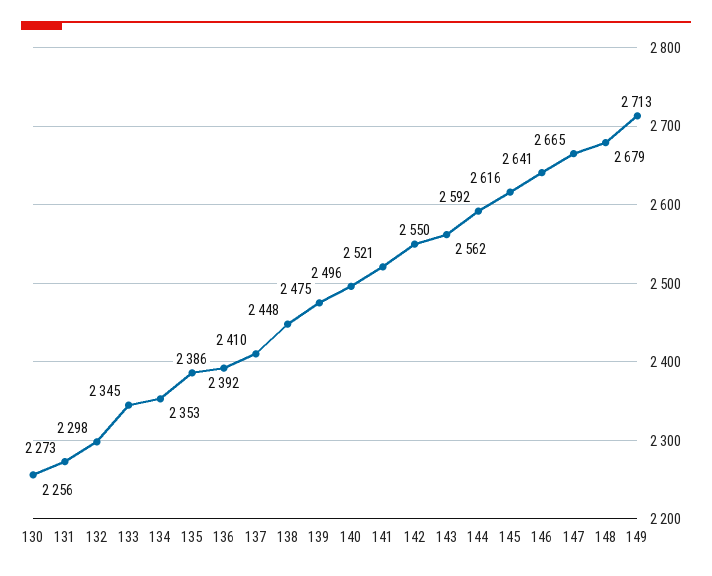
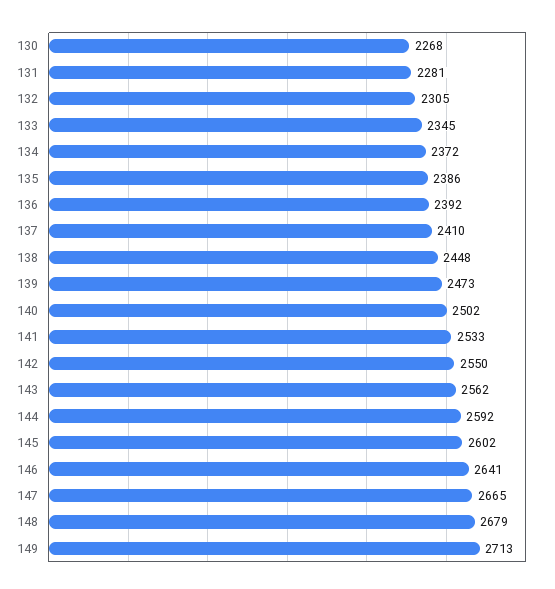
130: 2256 -> 2268
131: 2273 -> 2281
132: 2298 -> 2305
134: 2353 -> 2372
139: 2475 -> 2473
140: 2496 -> 2502
141: 2521 -> 2533
145: 2616 -> 2602

